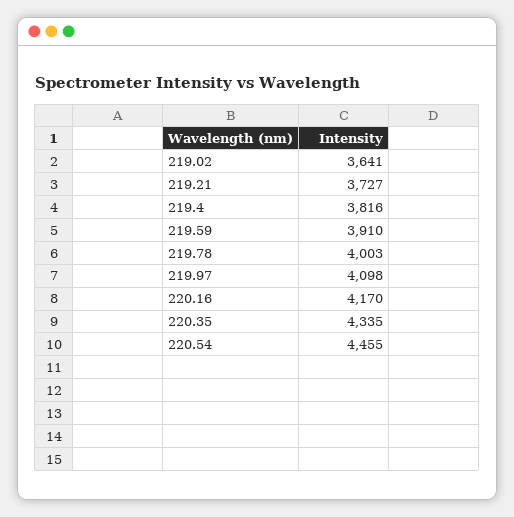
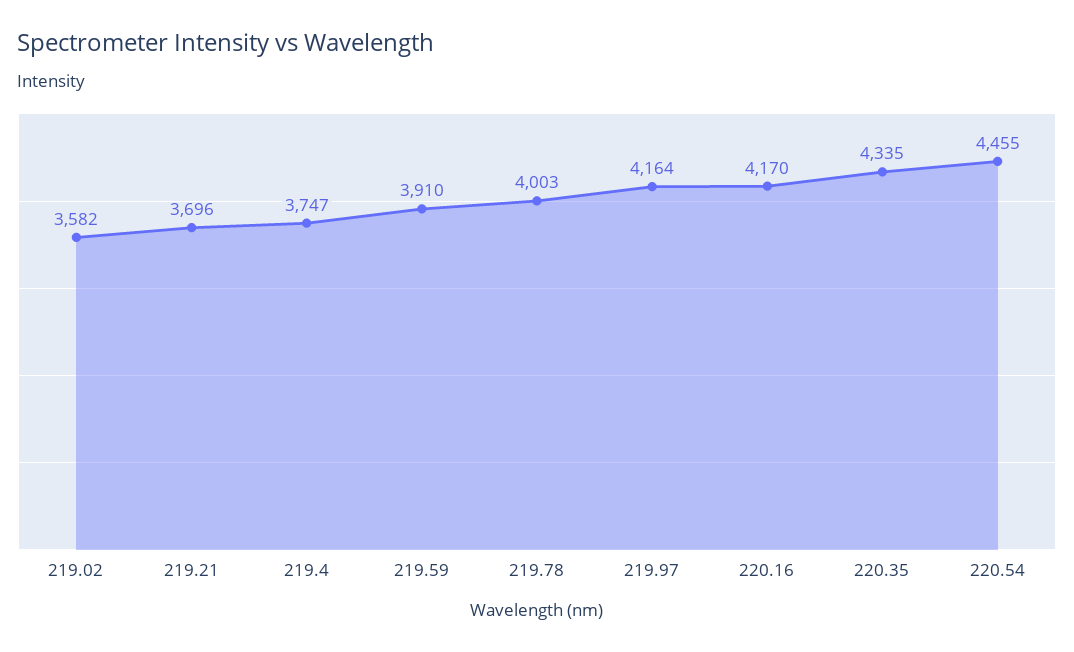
219.02: 3641 -> 3582
219.21: 3727 -> 3696
219.4: 3816 -> 3747
219.97: 4098 -> 4164

